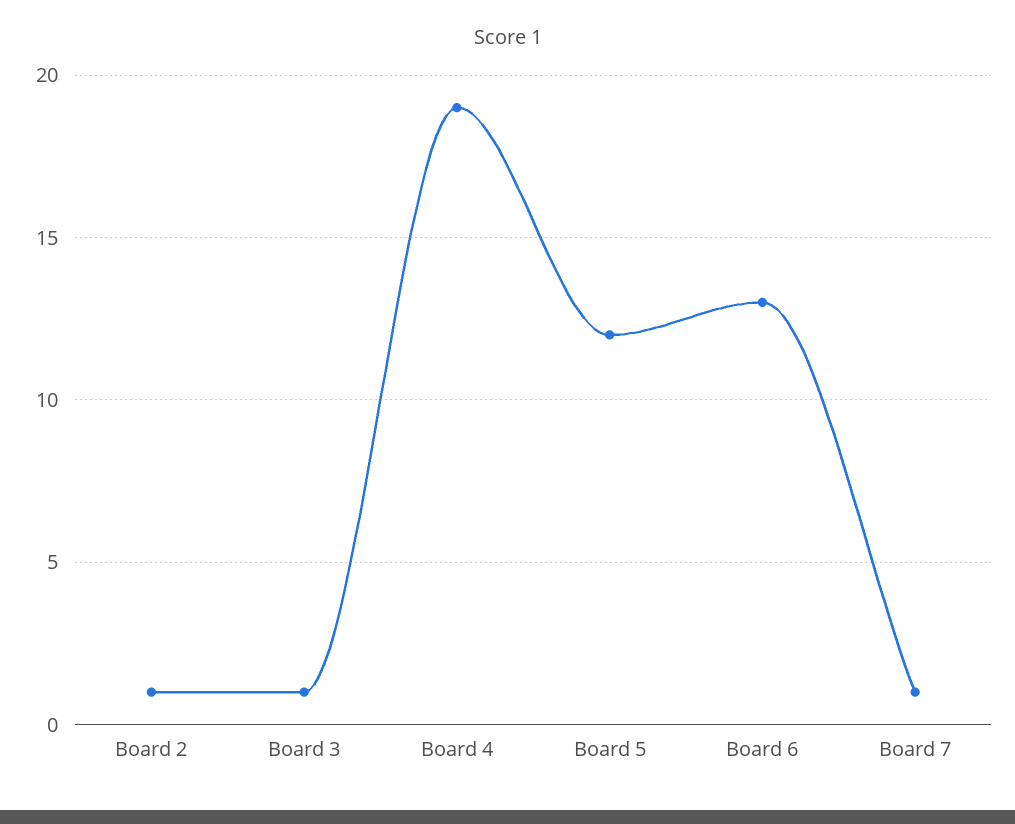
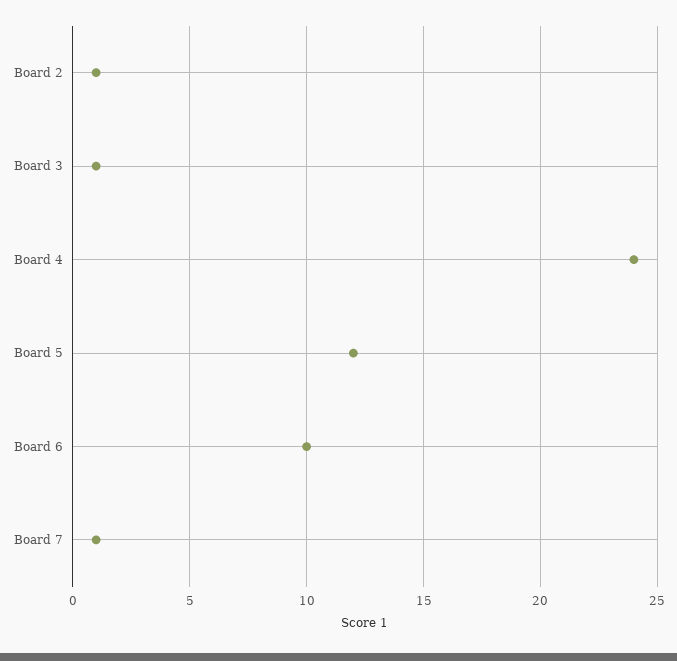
Board 4: 19 -> 24
Board 6: 13 -> 10

